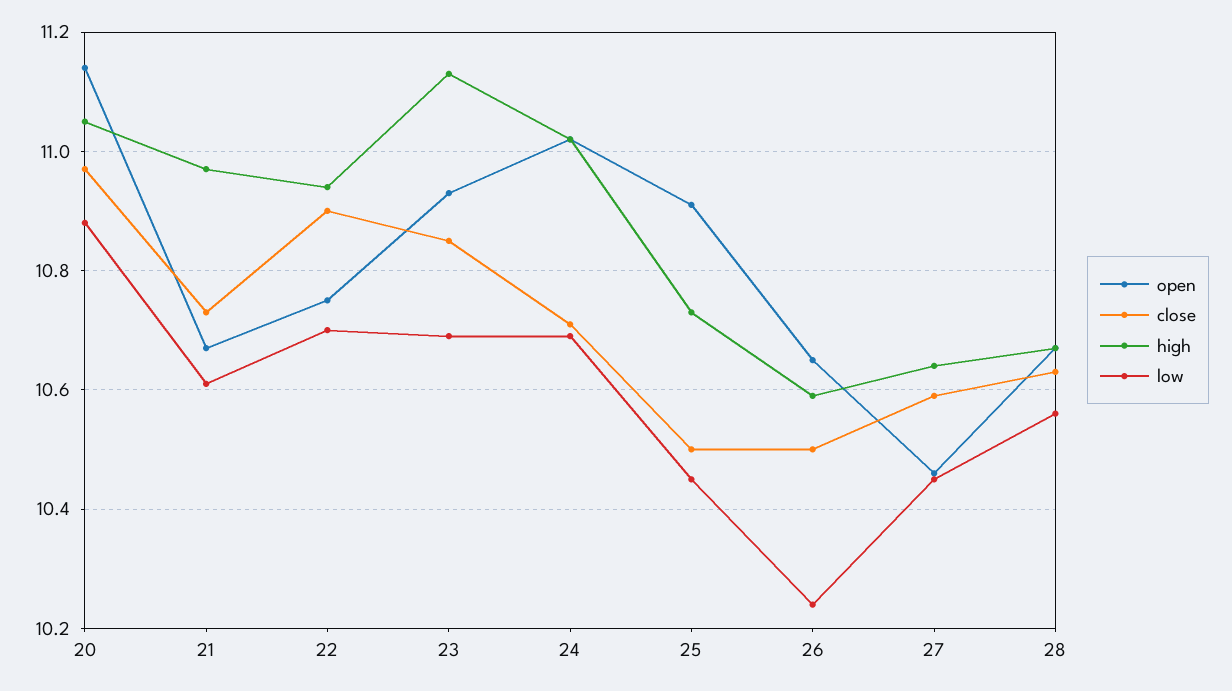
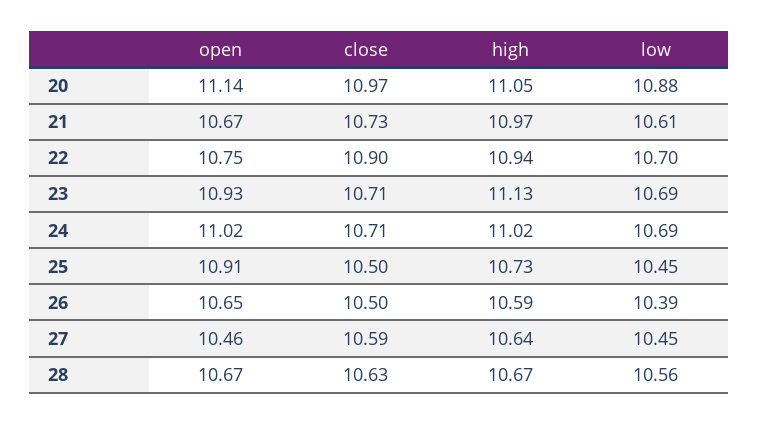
close, 23: 10.85 -> 10.71
low, 26: 10.25 -> 10.39

